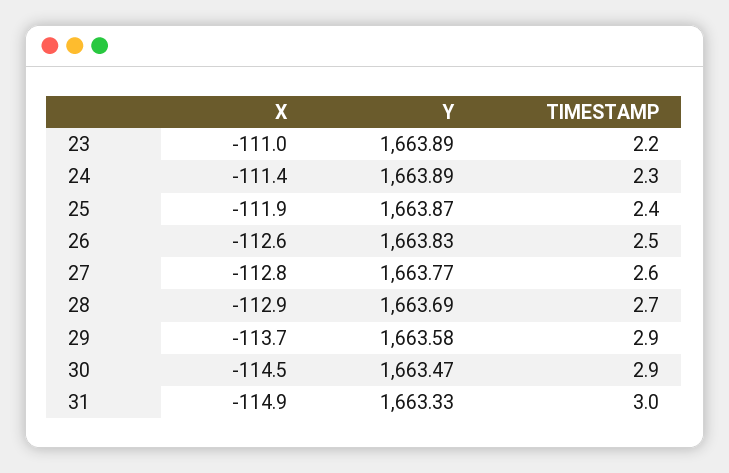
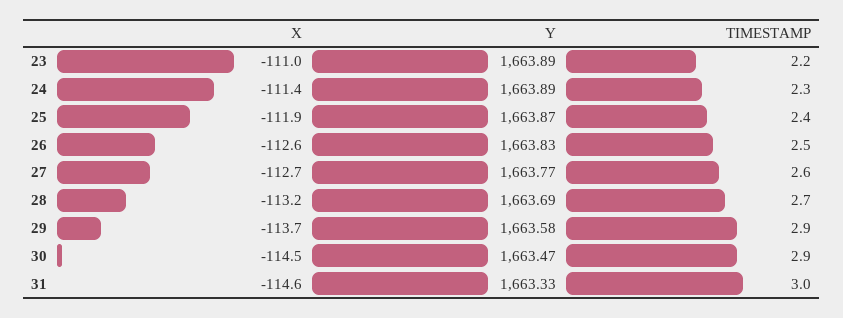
X, 27: -112.8 -> -112.7
X, 28: -112.9 -> -113.2
X, 31: -114.9 -> -114.6

